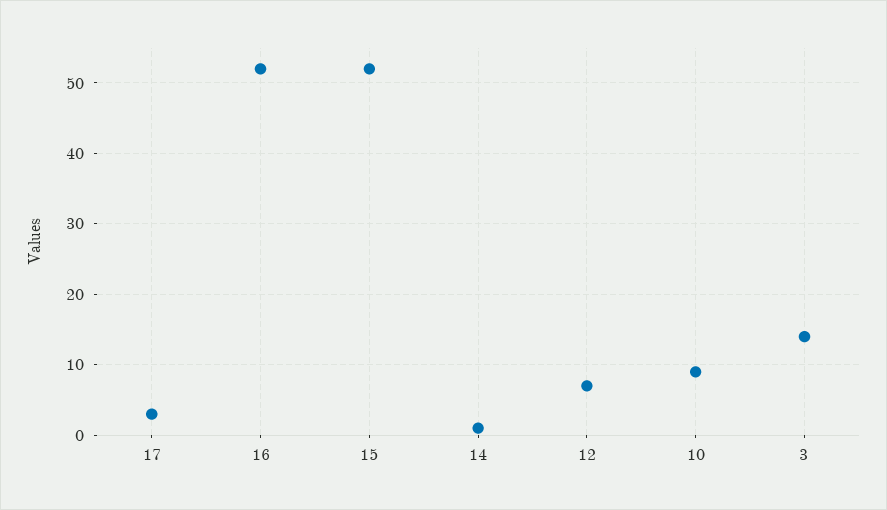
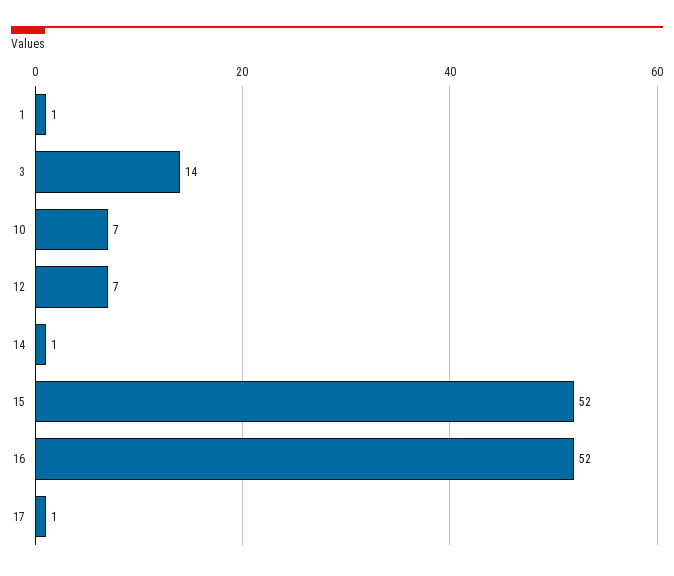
17: 3 -> 1
10: 9 -> 7
1: none -> 1

